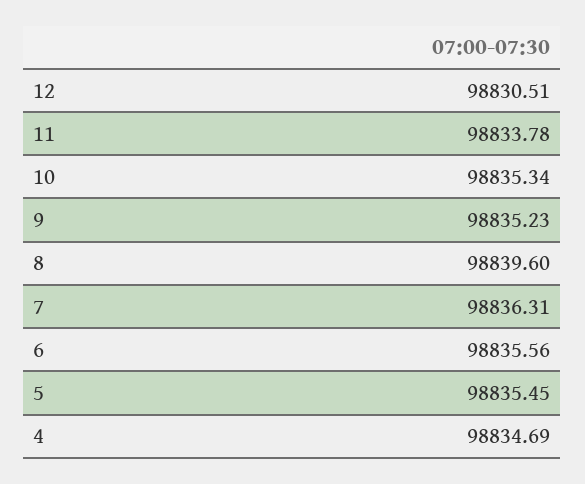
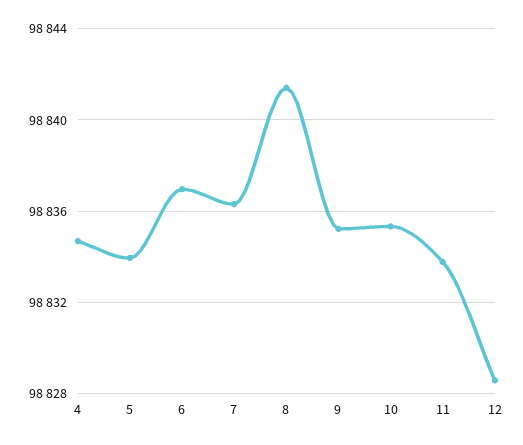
12: 98830.51 -> 98828.5
8: 98839.6 -> 98841.5
6: 98835.56 -> 98837
5: 98835.45 -> 98834

